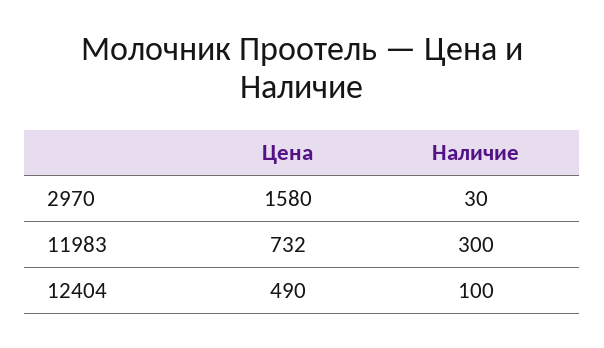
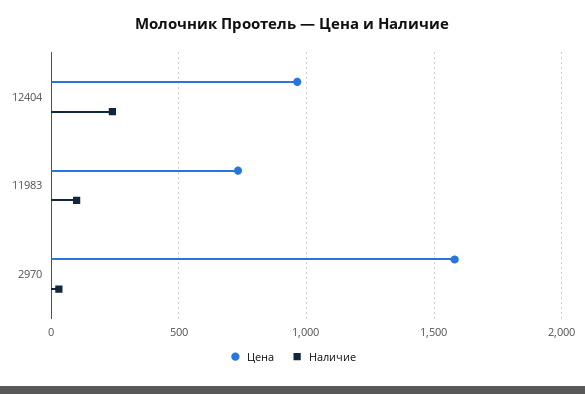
Наличие, 11983: 300 -> 100
Цена, 12404: 490 -> 950
Наличие, 12404: 100 -> 250

